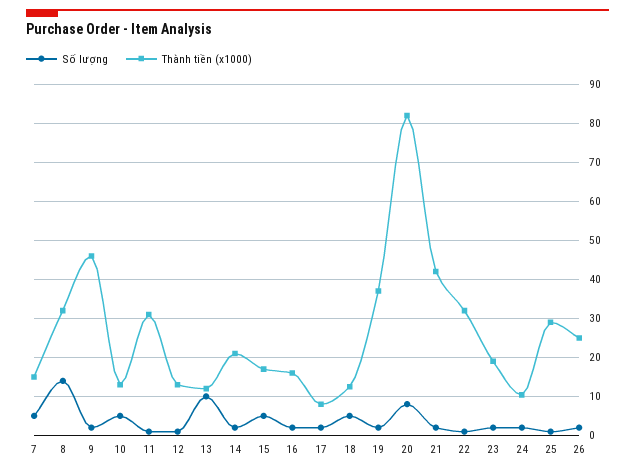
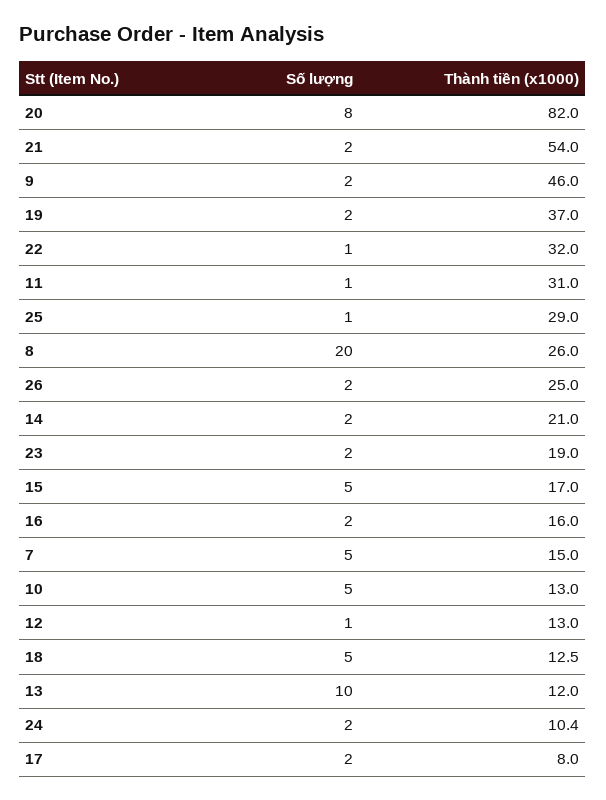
Số lượng, 8: 14 -> 20
Thành tiền (x1000), 8: 32 -> 26
Thành tiền (x1000), 21: 42 -> 54

